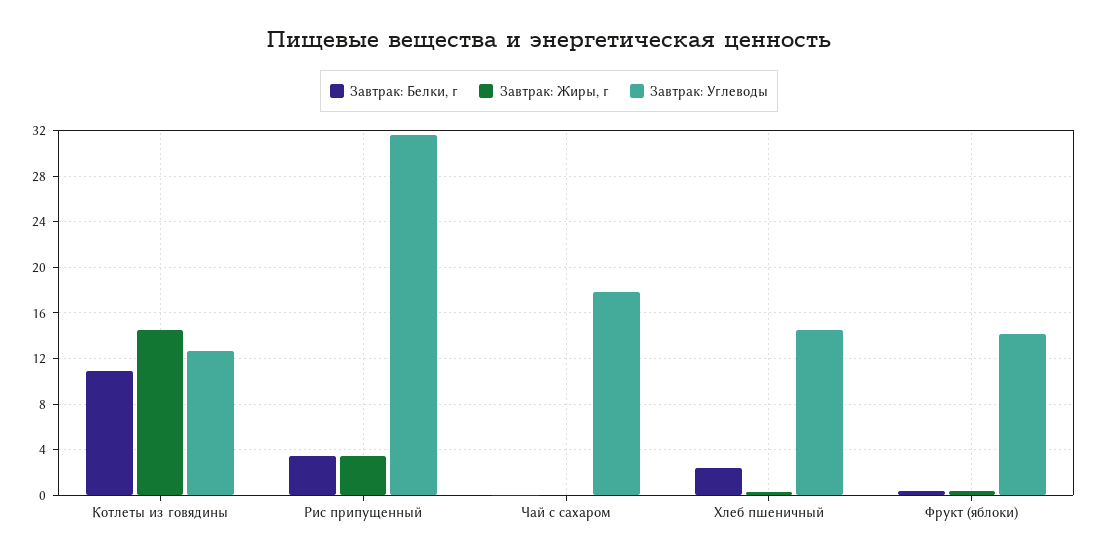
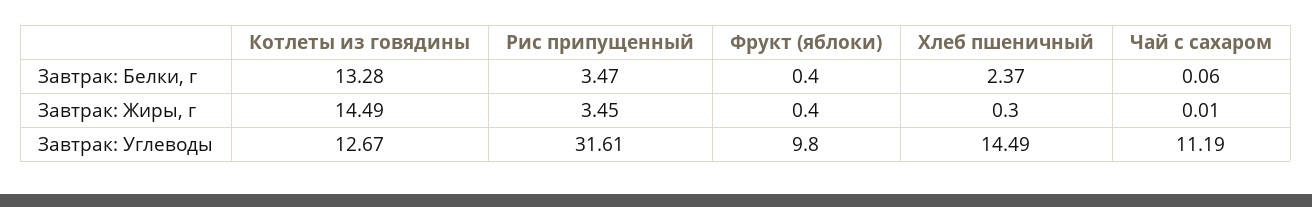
Завтрак: Белки, г, Котлеты из говядины: 11 -> 13.28
Завтрак: Углеводы, Чай с сахаром: 18 -> 11.19
Завтрак: Углеводы, Фрукт (яблоки): 14 -> 9.8

